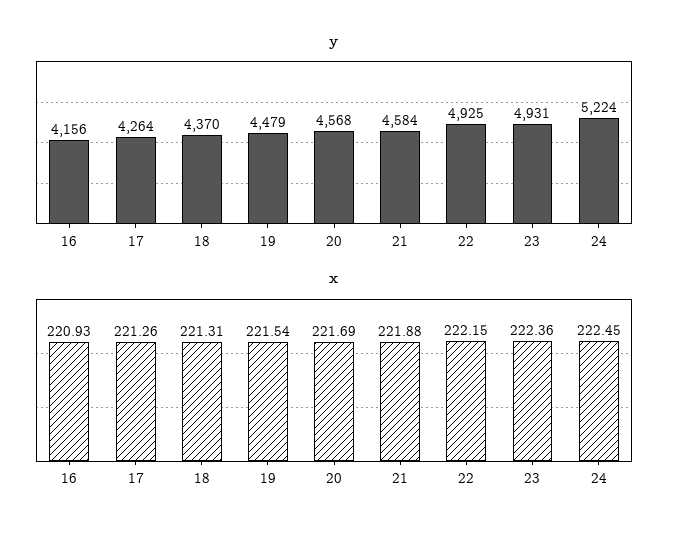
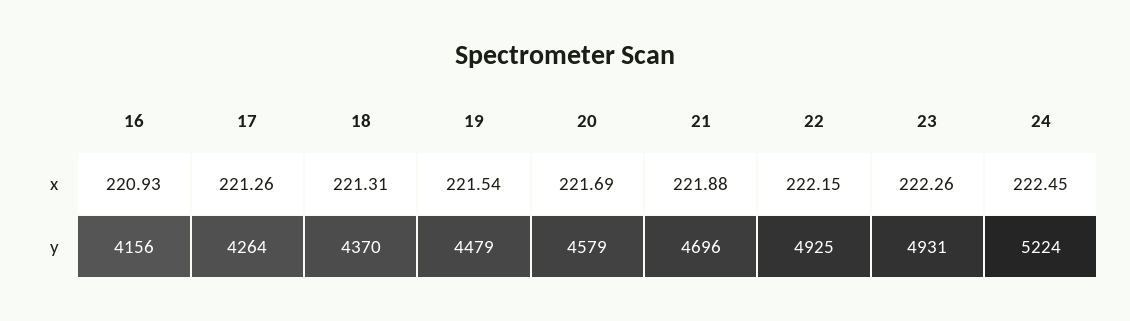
y, 20: 4568 -> 4579
y, 21: 4584 -> 4696
x, 23: 222.36 -> 222.26

